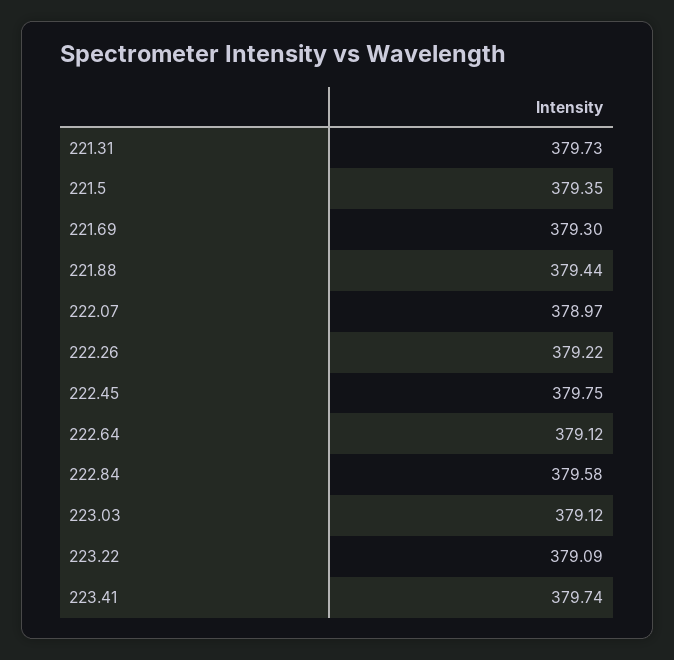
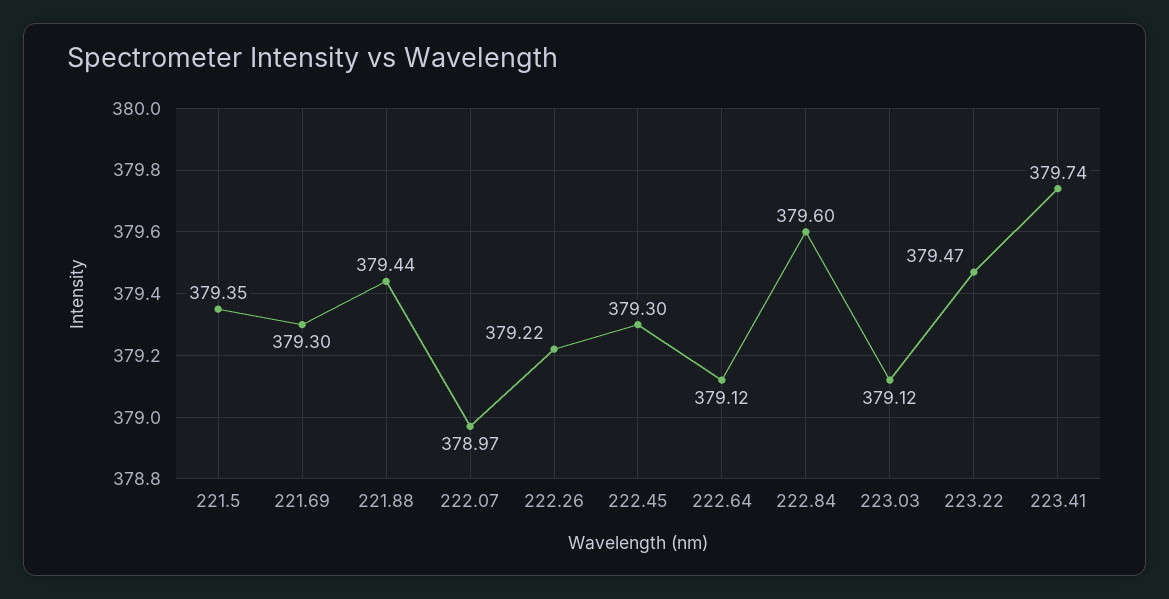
221.31: 379.73 -> none
222.45: 379.75 -> 379.3
222.84: 379.58 -> 379.6
223.22: 379.09 -> 379.47

